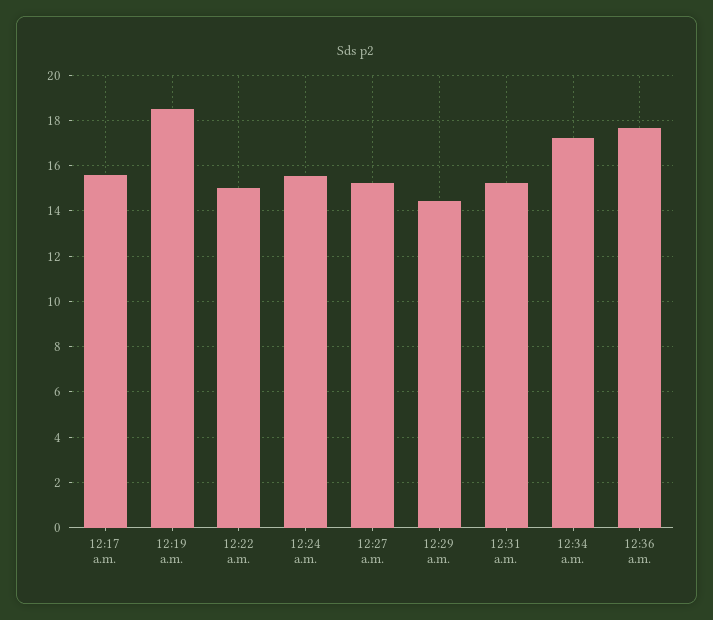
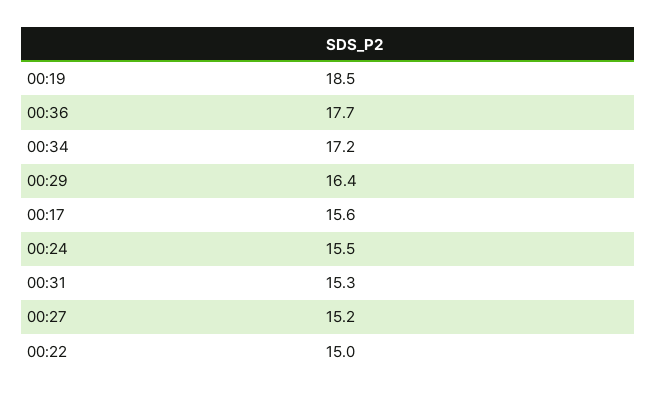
12:29 a.m.: 14.5 -> 16.4

